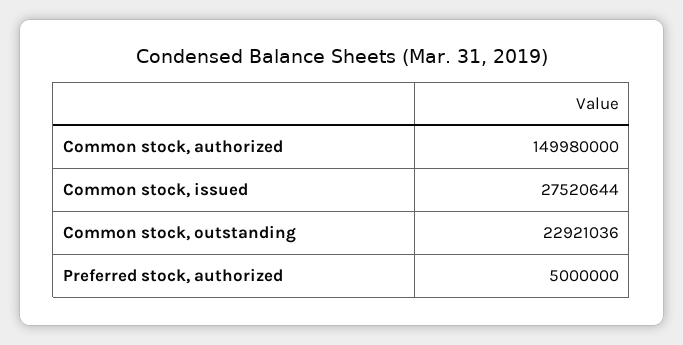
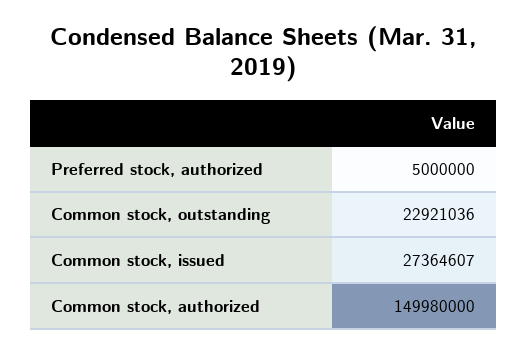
Common stock, issued: 27520644 -> 27364607

